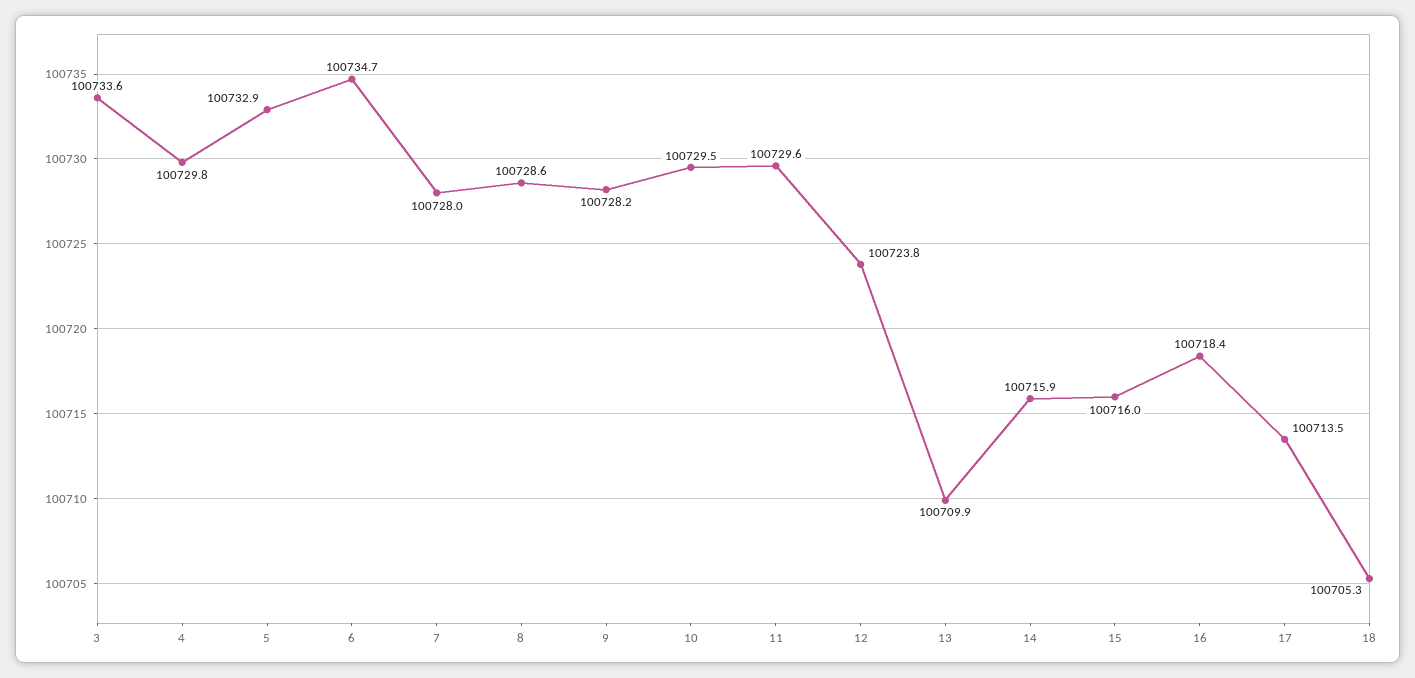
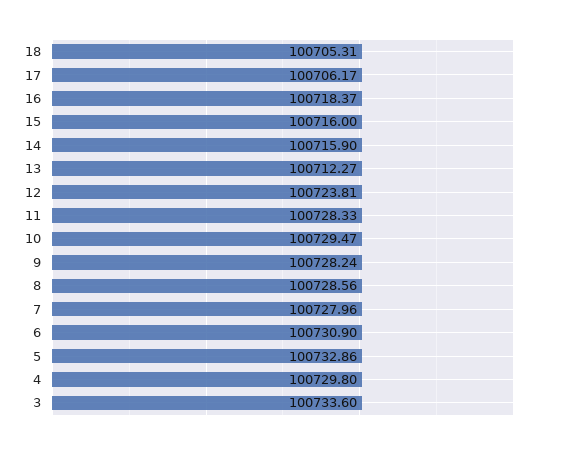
6: 100734.7 -> 100730.9
11: 100729.6 -> 100728.33
13: 100709.9 -> 100712.27
17: 100713.5 -> 100706.17

